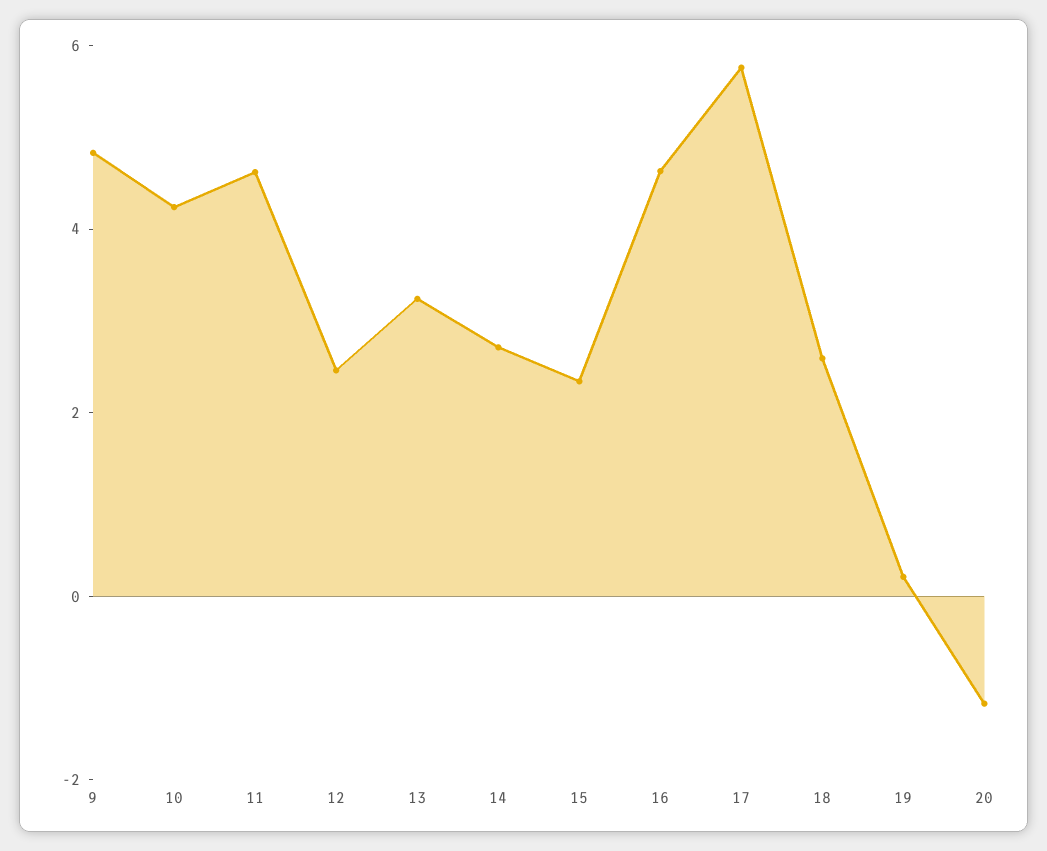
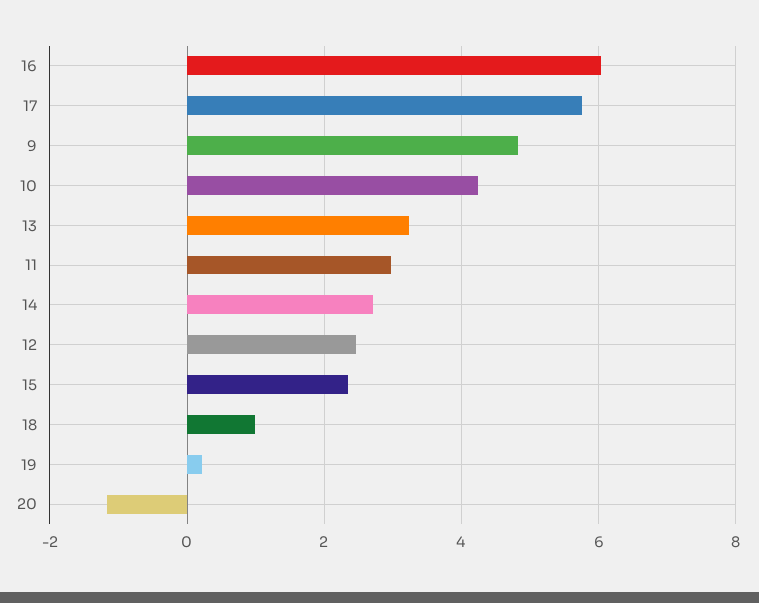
11: 4.5 -> 3
16: 4.5 -> 6
18: 2.5 -> 1

